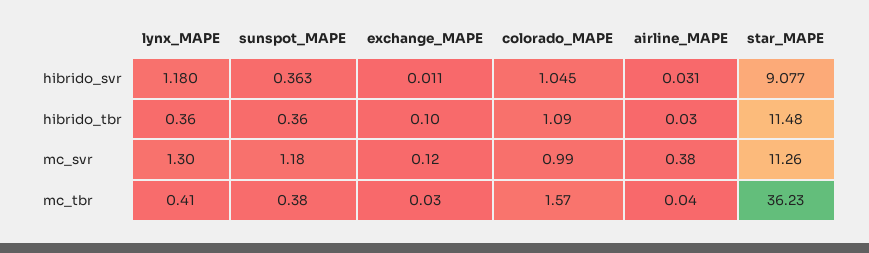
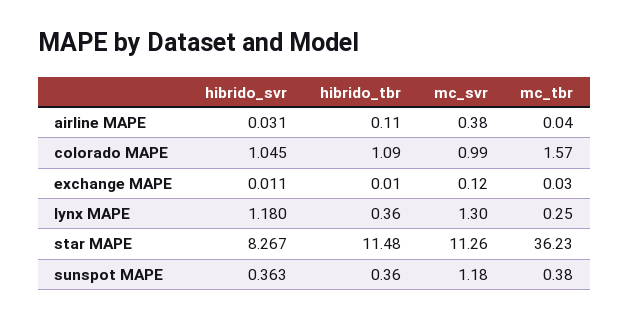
star_MAPE, hibrido_svr: 9.077 -> 8.267
exchange_MAPE, hibrido_tbr: 0.1 -> 0.01
airline_MAPE, hibrido_tbr: 0.03 -> 0.11
lynx_MAPE, mc_tbr: 0.41 -> 0.25

